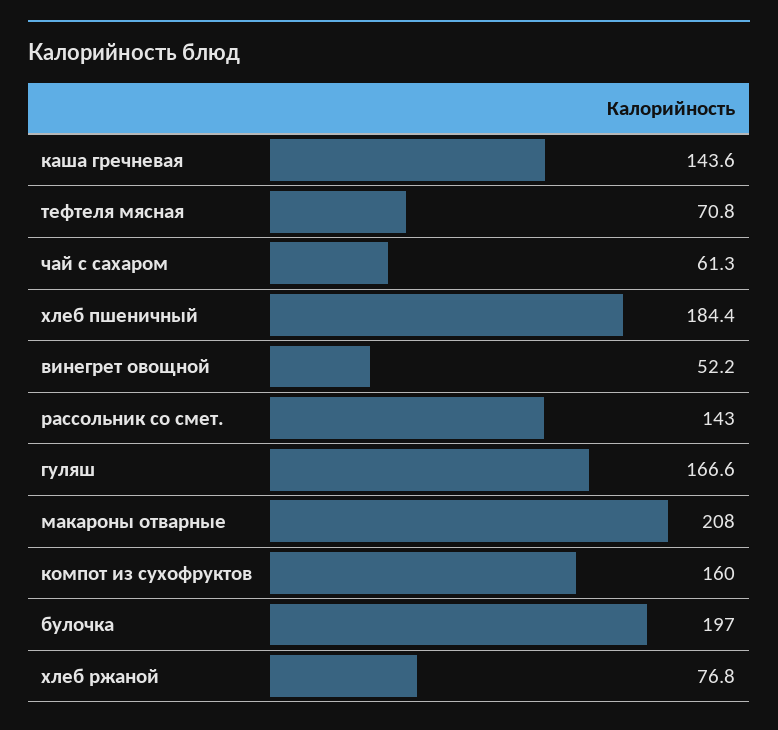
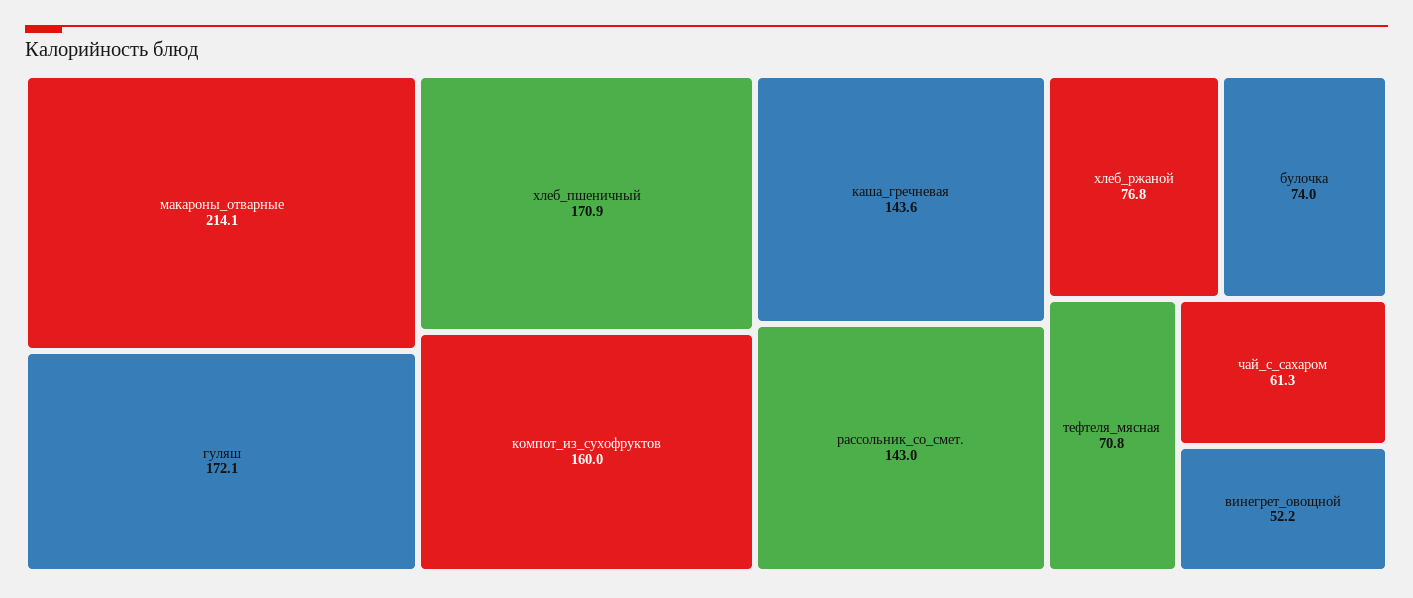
хлеб пшеничный: 184.4 -> 170.9
гуляш: 166.6 -> 172.1
макароны отварные: 208 -> 214.1
булочка: 197 -> 74

